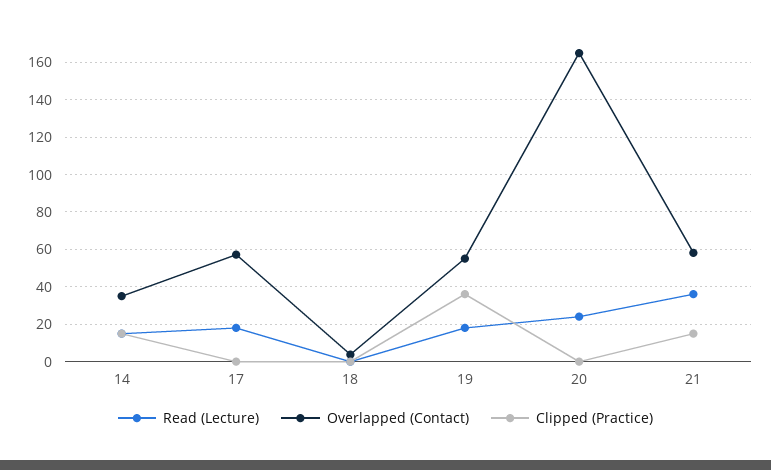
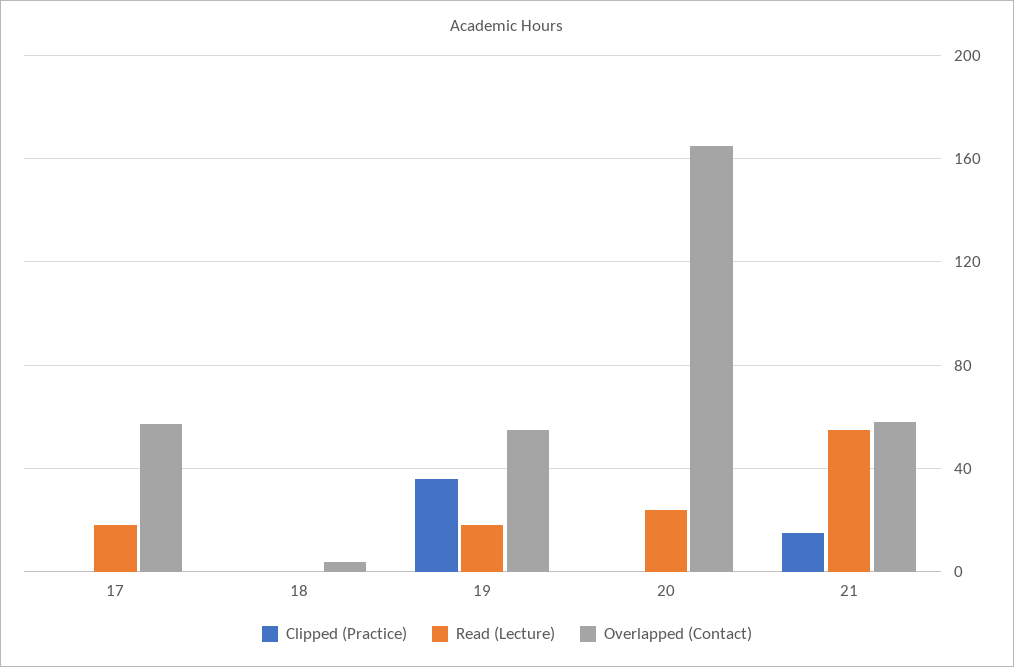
Read (Lecture), 14: 15 -> none
Overlapped (Contact), 14: 35 -> none
Clipped (Practice), 14: 15 -> none
Read (Lecture), 21: 35 -> 55

